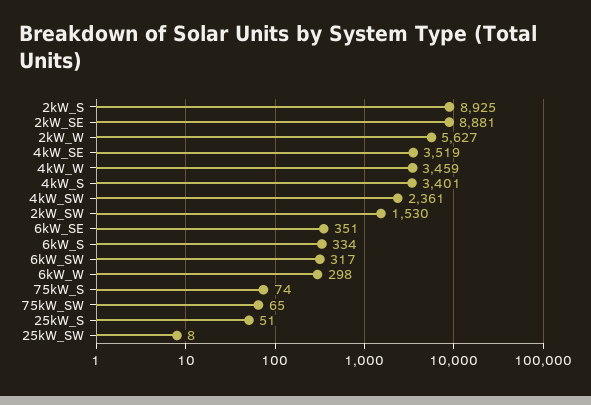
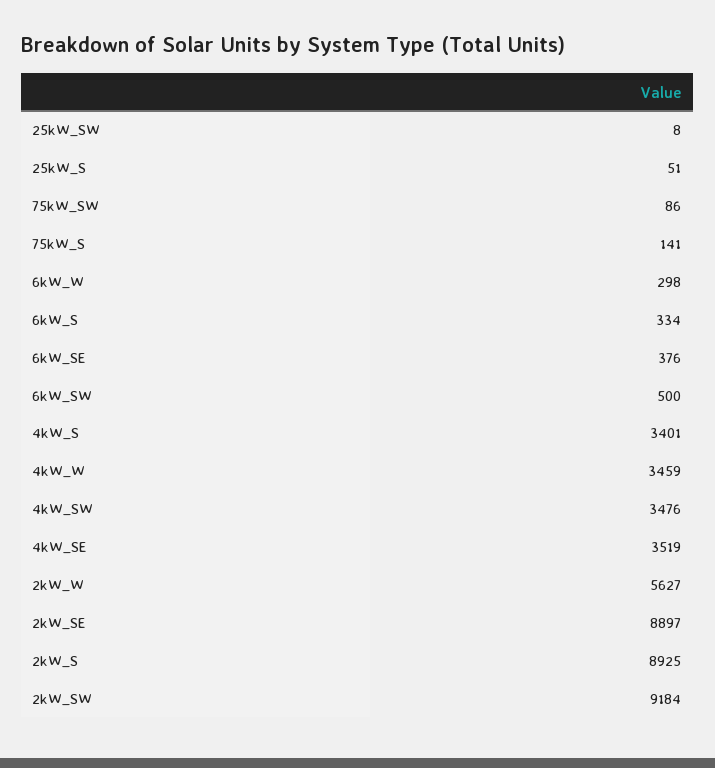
2kW_SE: 8881 -> 8897
4kW_SW: 2361 -> 3476
2kW_SW: 1530 -> 9184
6kW_SE: 351 -> 376
6kW_SW: 317 -> 500
75kW_S: 74 -> 141
75kW_SW: 65 -> 86

